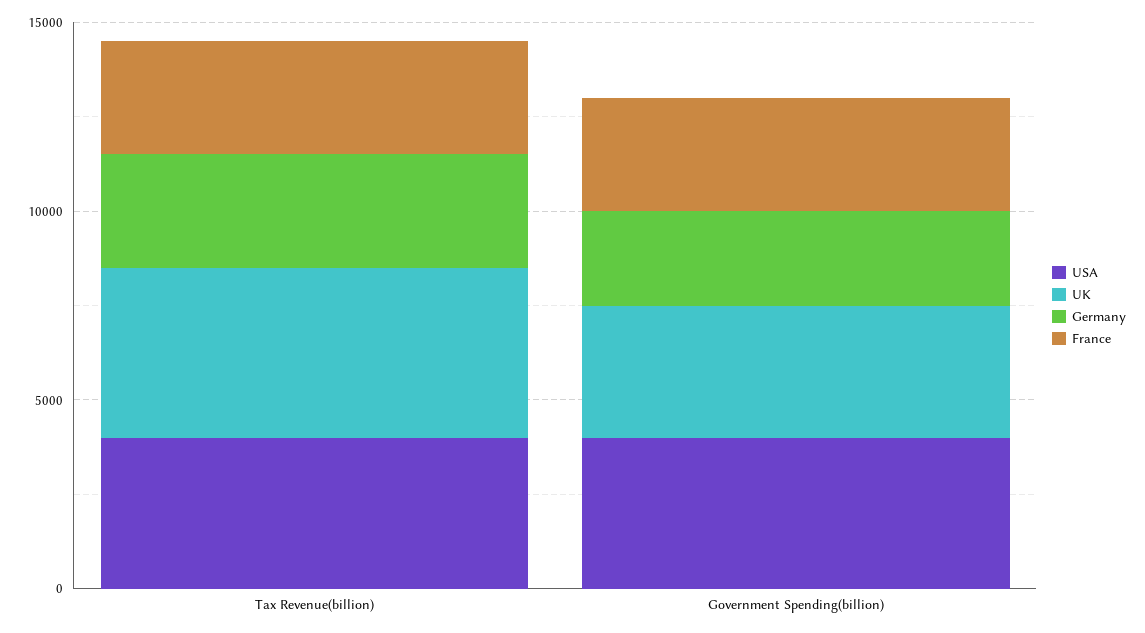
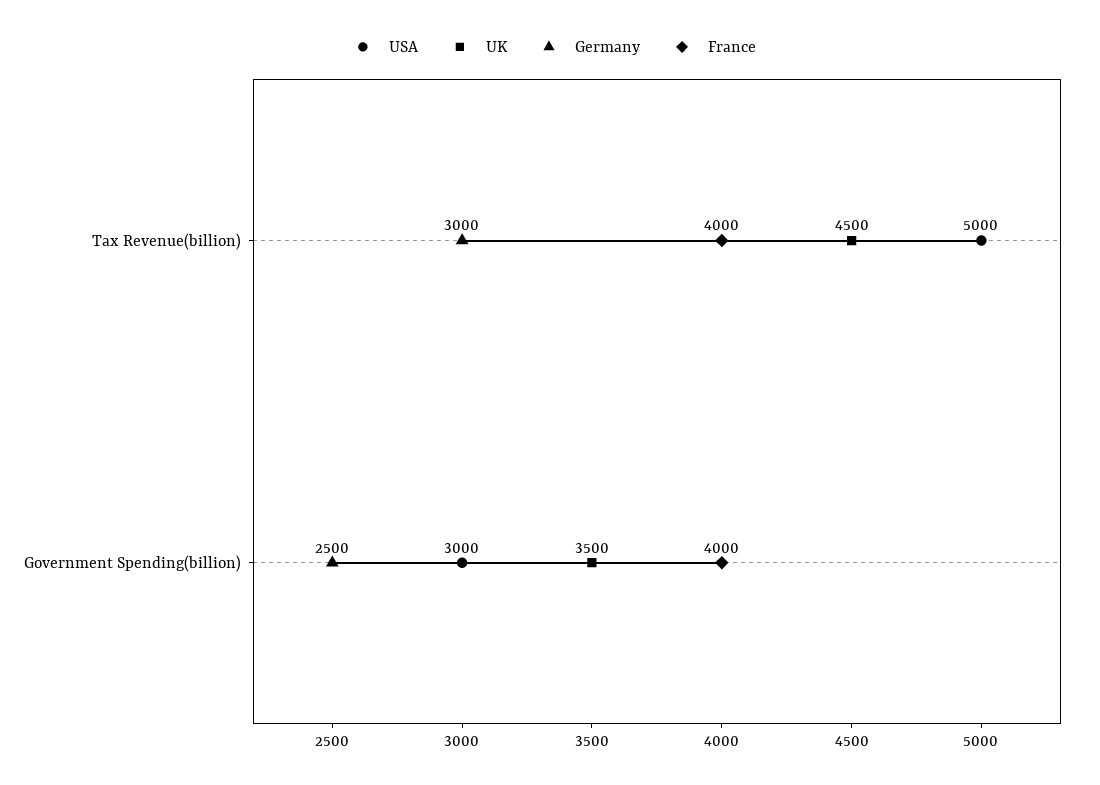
USA, Tax Revenue(billion): 4000 -> 5000
France, Tax Revenue(billion): 3000 -> 4000
USA, Government Spending(billion): 4000 -> 3000
France, Government Spending(billion): 3000 -> 4000

